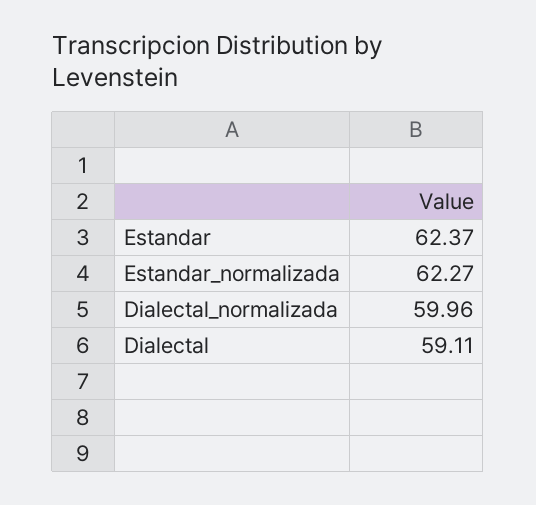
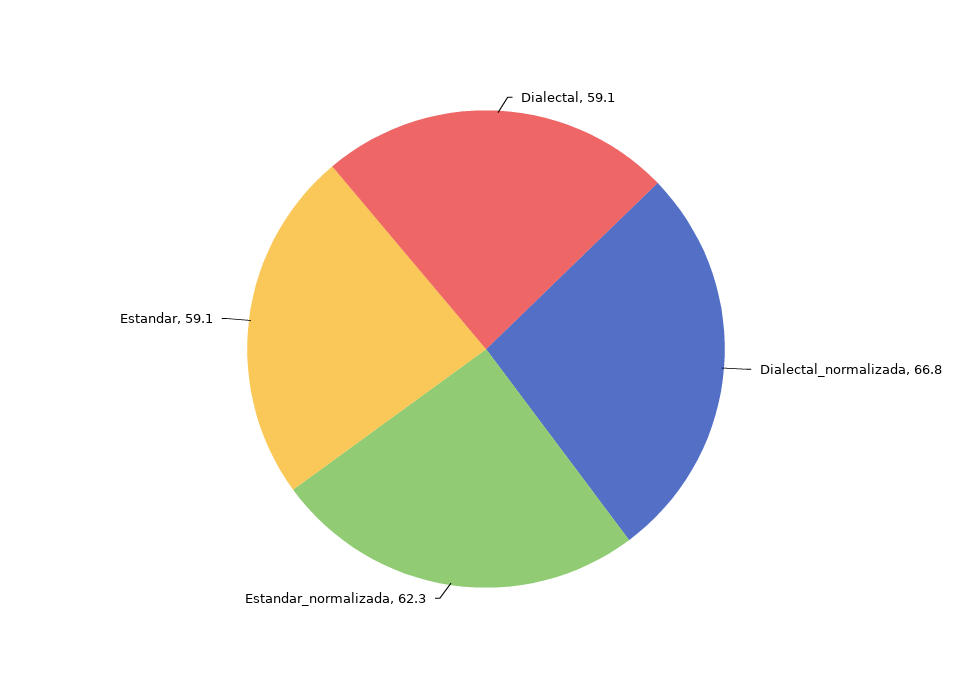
Estandar: 62.37 -> 59.1
Dialectal_normalizada: 59.96 -> 66.8

